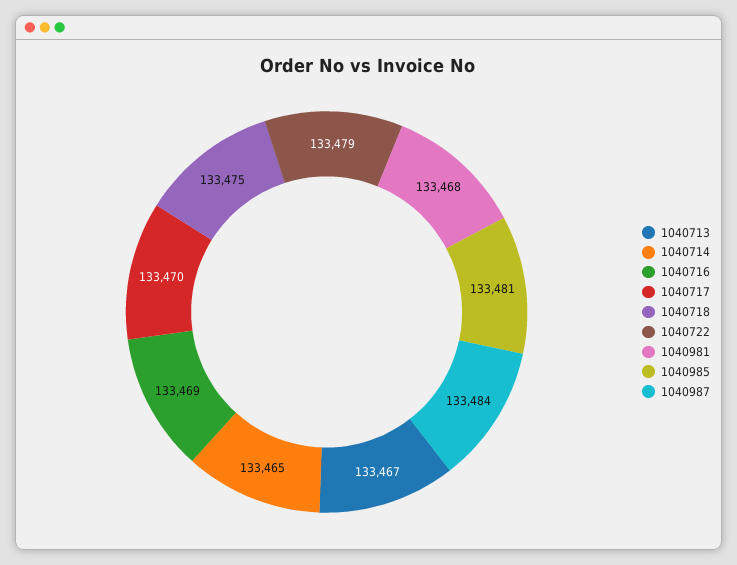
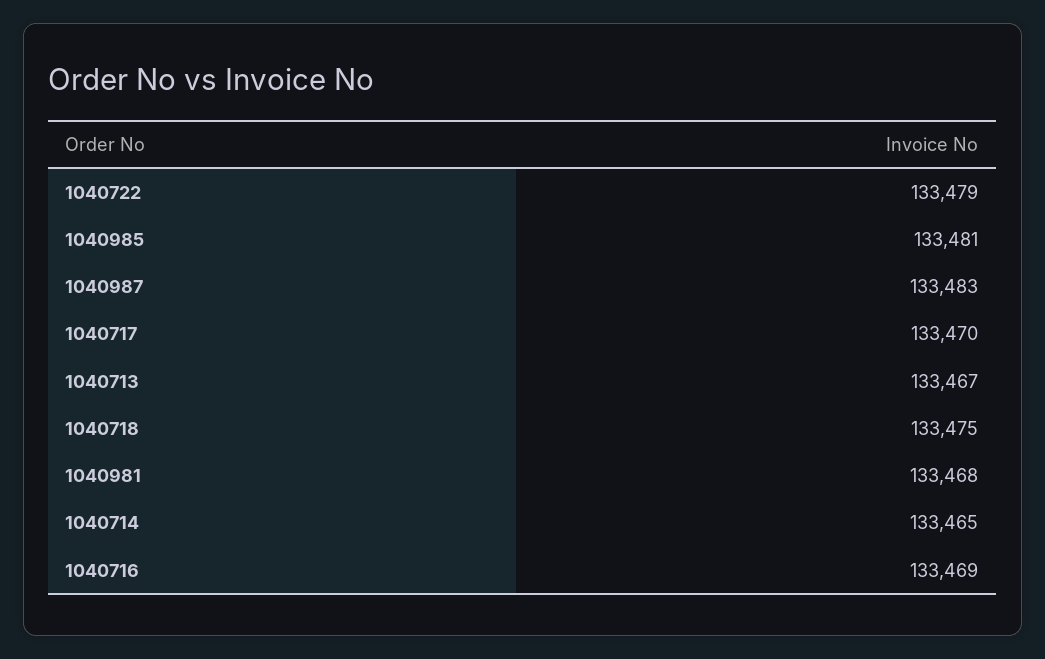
1040987: 133484 -> 133483

